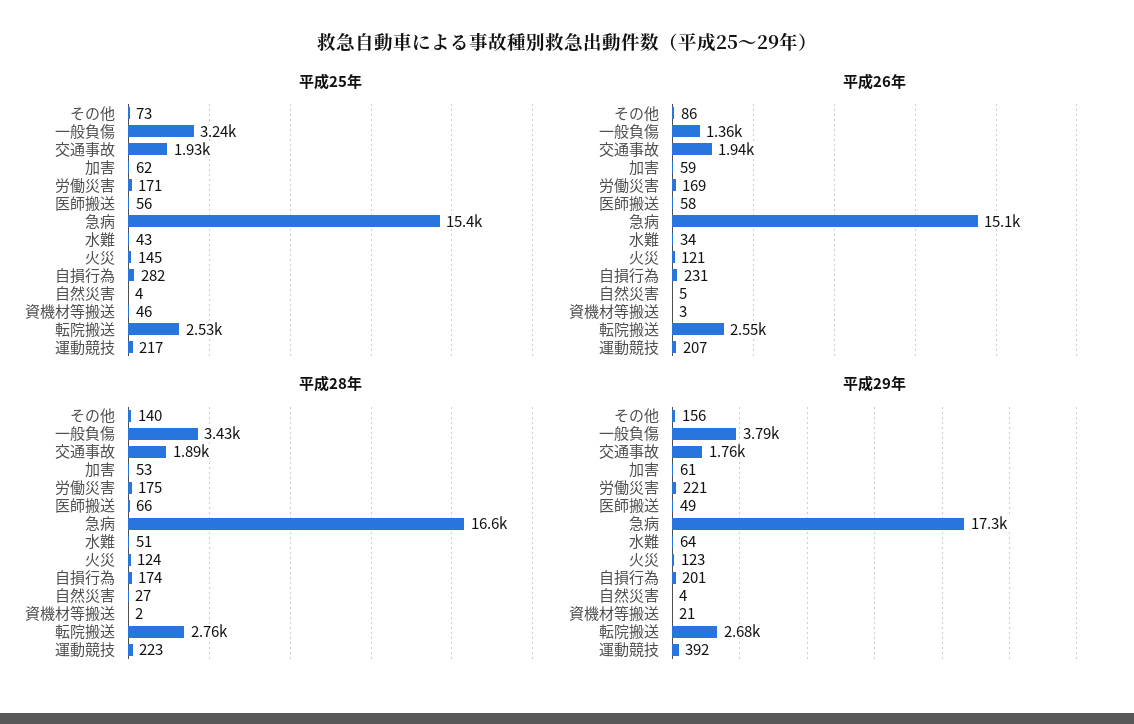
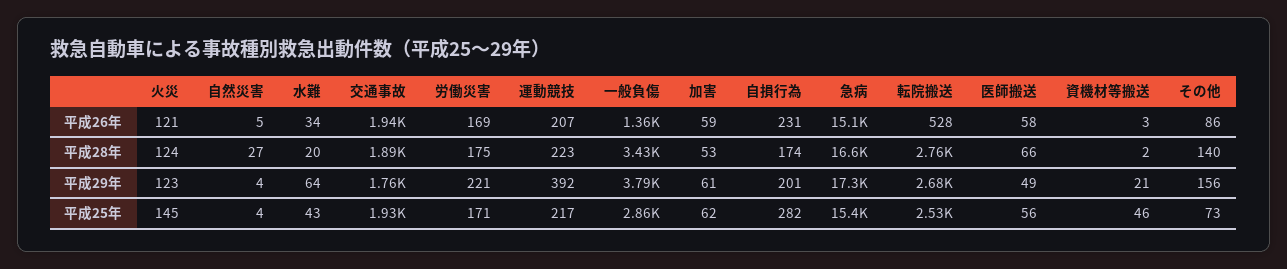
平成25年, 一般負傷: 3240 -> 2860
平成26年, 転院搬送: 2550 -> 528
平成28年, 水難: 51 -> 20

